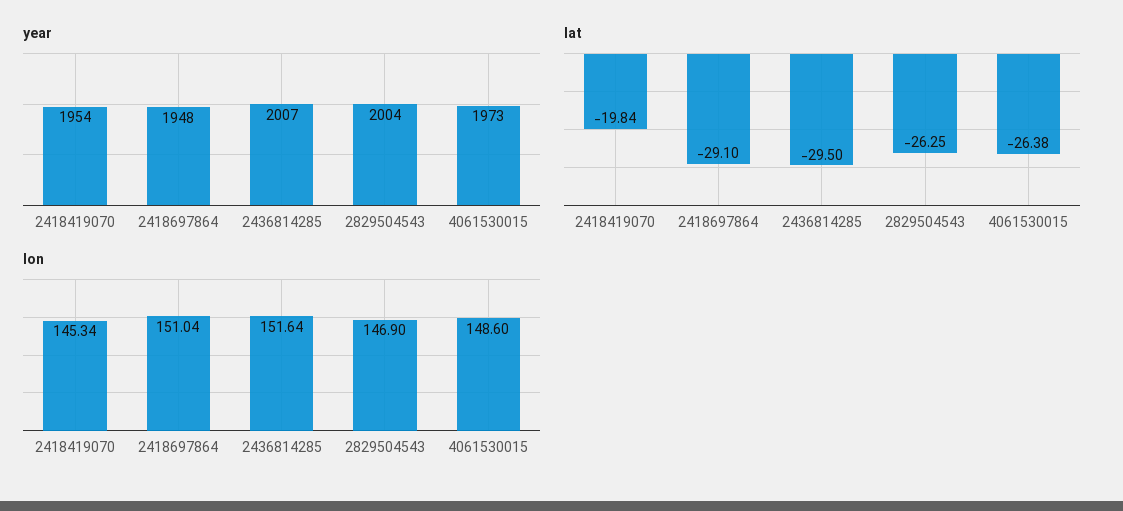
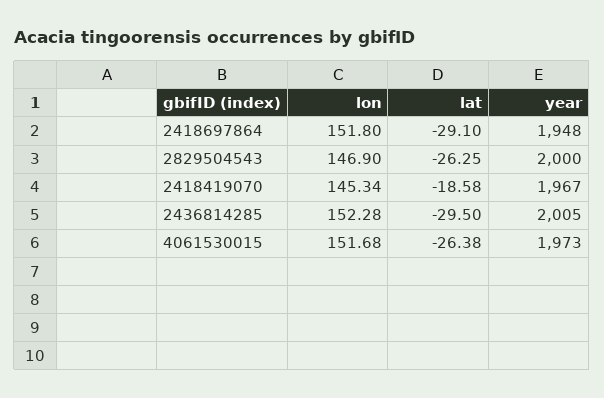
year, 2418419070: 1954 -> 1967
year, 2436814285: 2007 -> 2005
year, 2829504543: 2004 -> 2000
lat, 2418419070: -19.84 -> -18.58
lon, 2418697864: 151.04 -> 151.8
lon, 2436814285: 151.64 -> 152.28
lon, 4061530015: 148.6 -> 151.68

